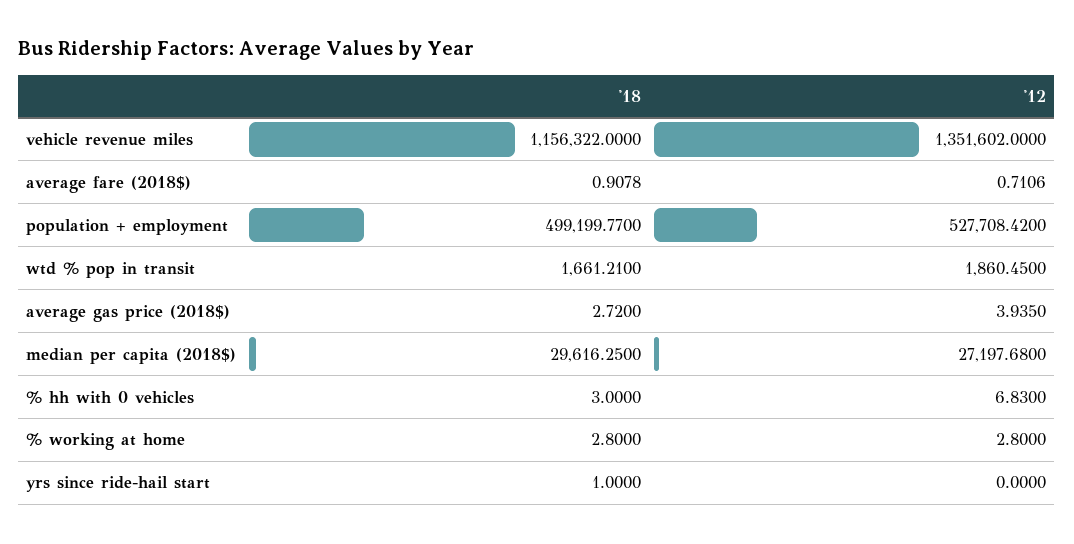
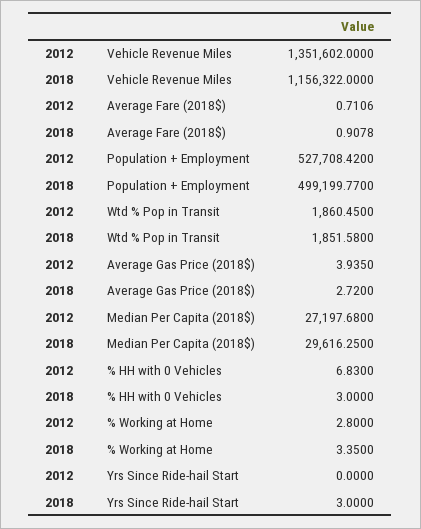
'18, wtd % pop in transit: 1661.21 -> 1851.58
'18, % working at home: 2.8 -> 3.35
'18, yrs since ride-hail start: 1 -> 3

